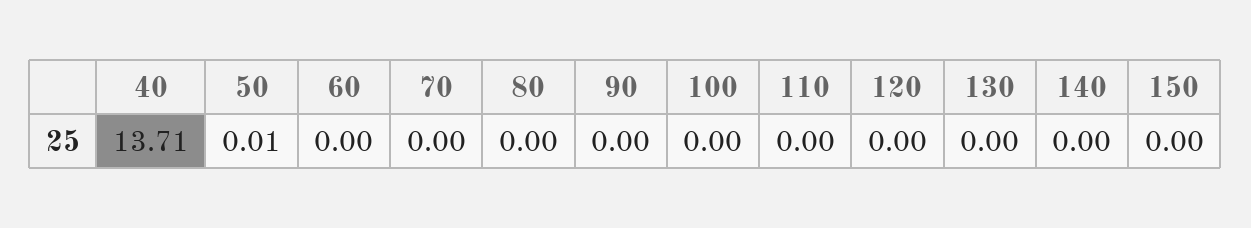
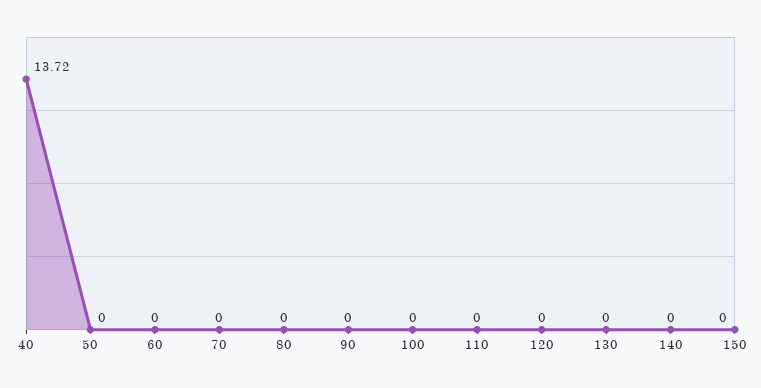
40: 13.71 -> 13.72
50: 0.01 -> 0

